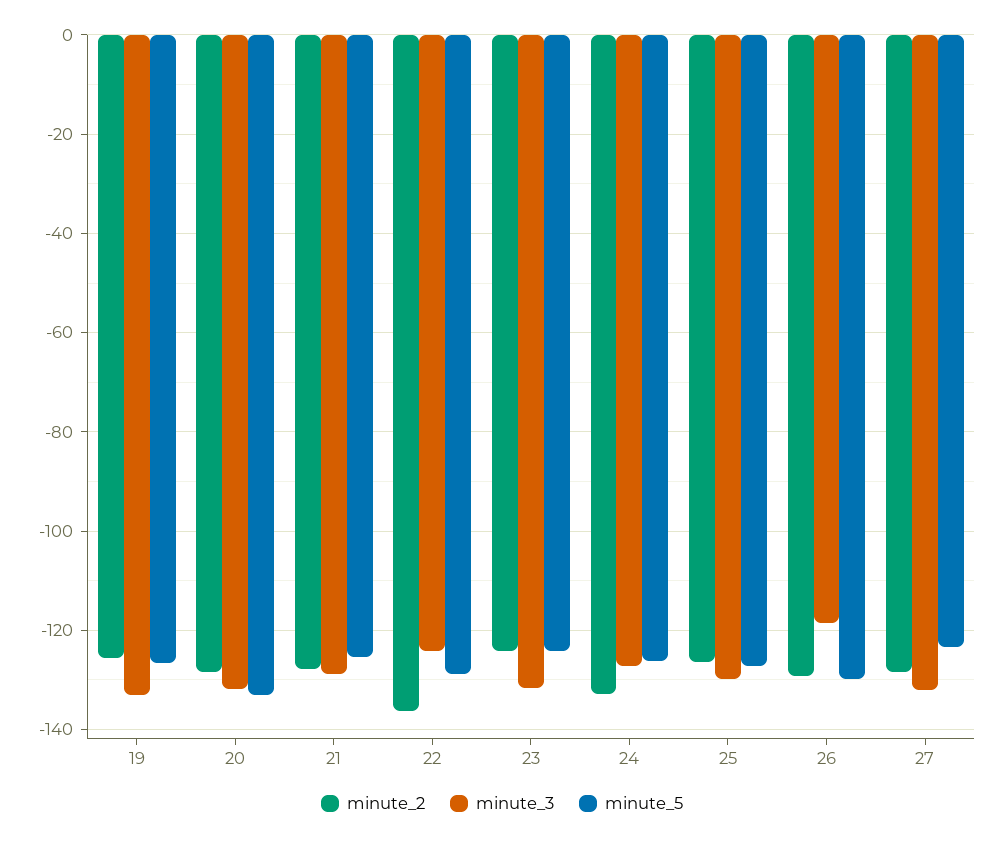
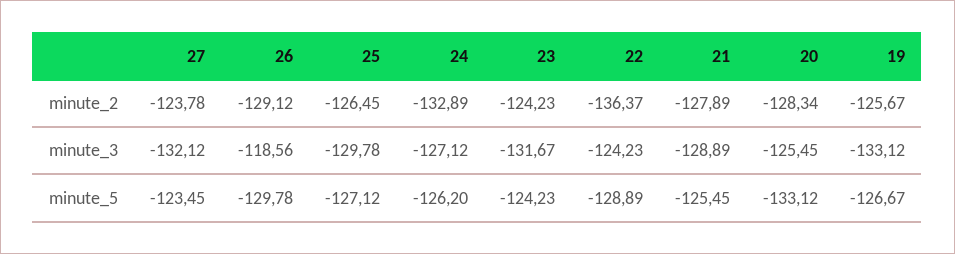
minute_3, 20: -132 -> -125.45
minute_2, 27: -128 -> -123.78

